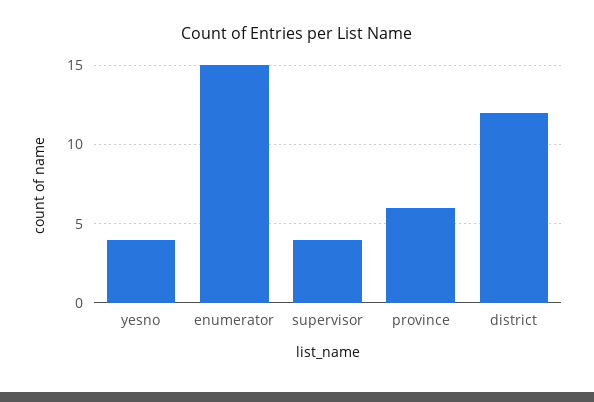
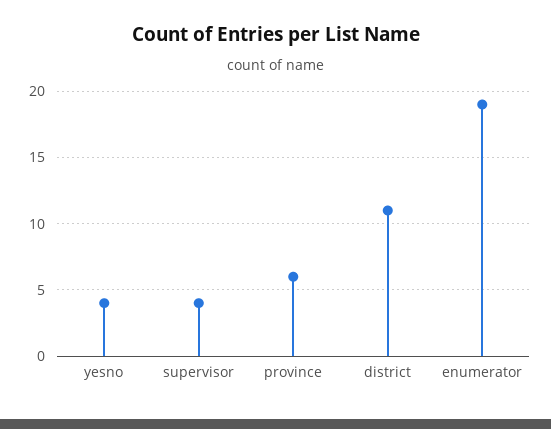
enumerator: 15 -> 19
district: 12 -> 11

